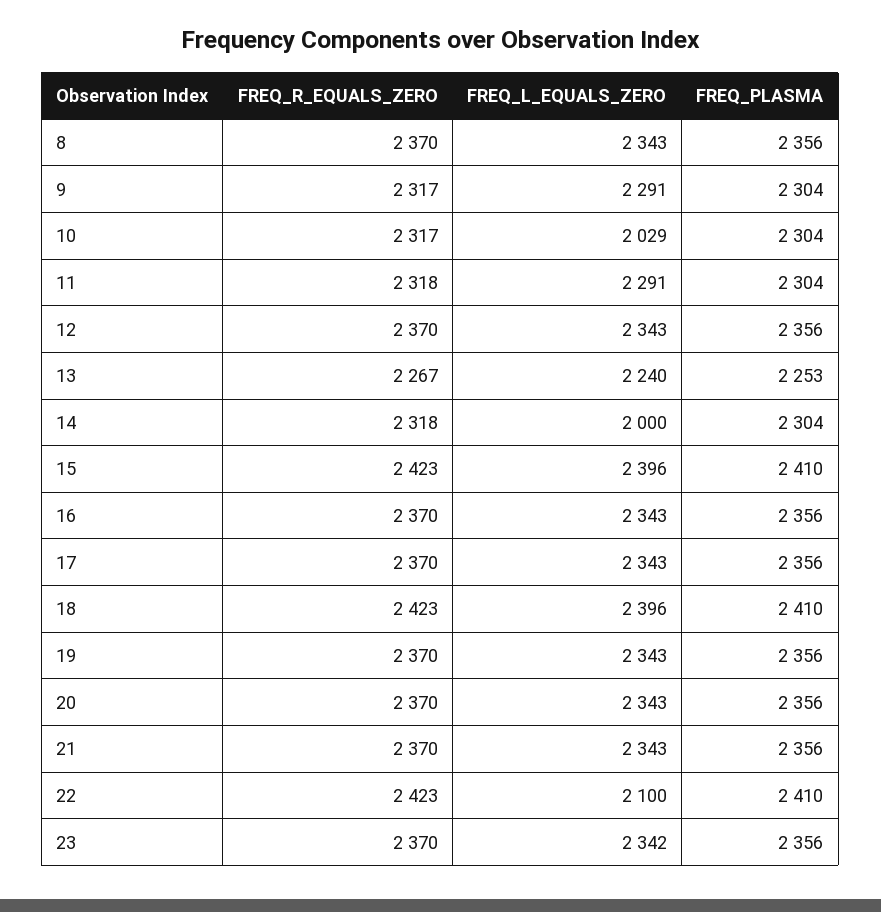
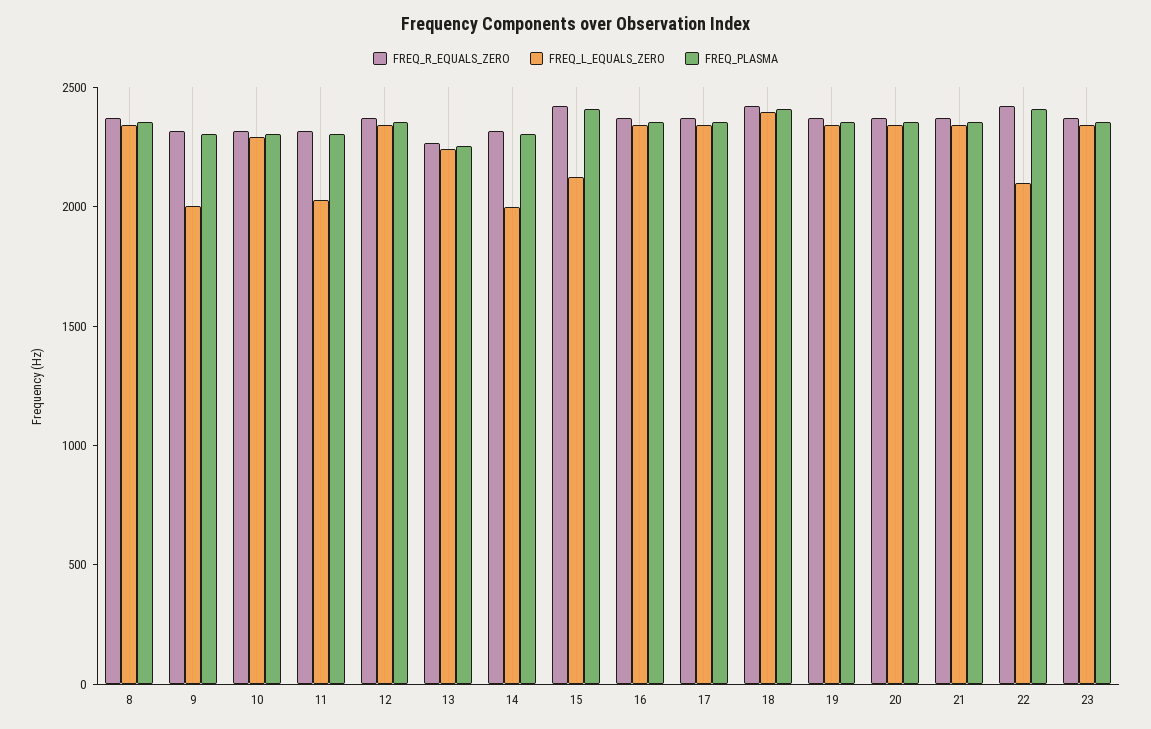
FREQ_L_EQUALS_ZERO, 9: 2291 -> 2000
FREQ_L_EQUALS_ZERO, 10: 2029 -> 2300
FREQ_L_EQUALS_ZERO, 11: 2291 -> 2000
FREQ_L_EQUALS_ZERO, 15: 2396 -> 2100

